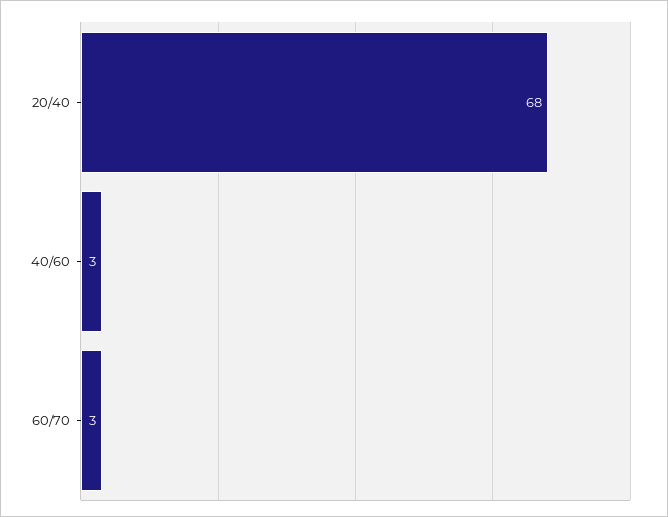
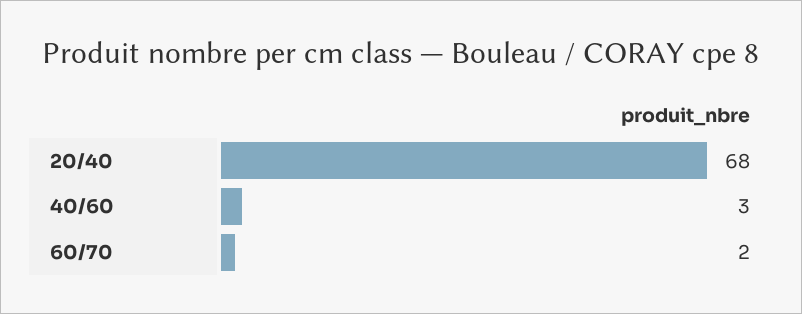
60/70: 3 -> 2

